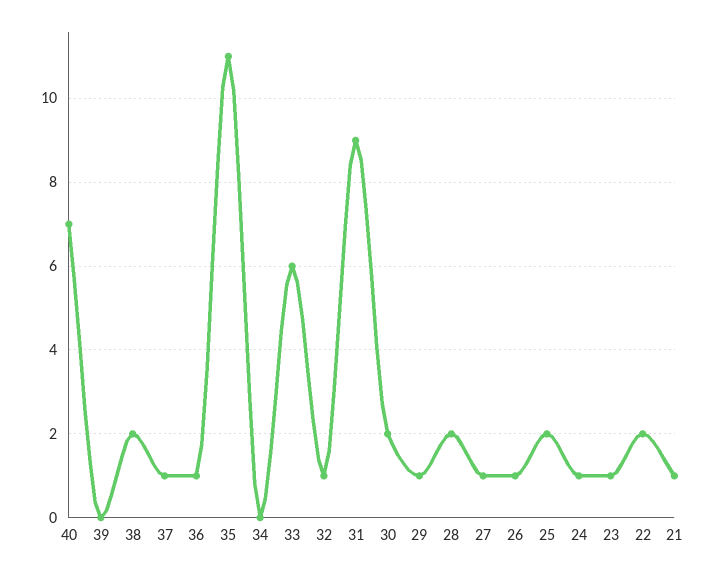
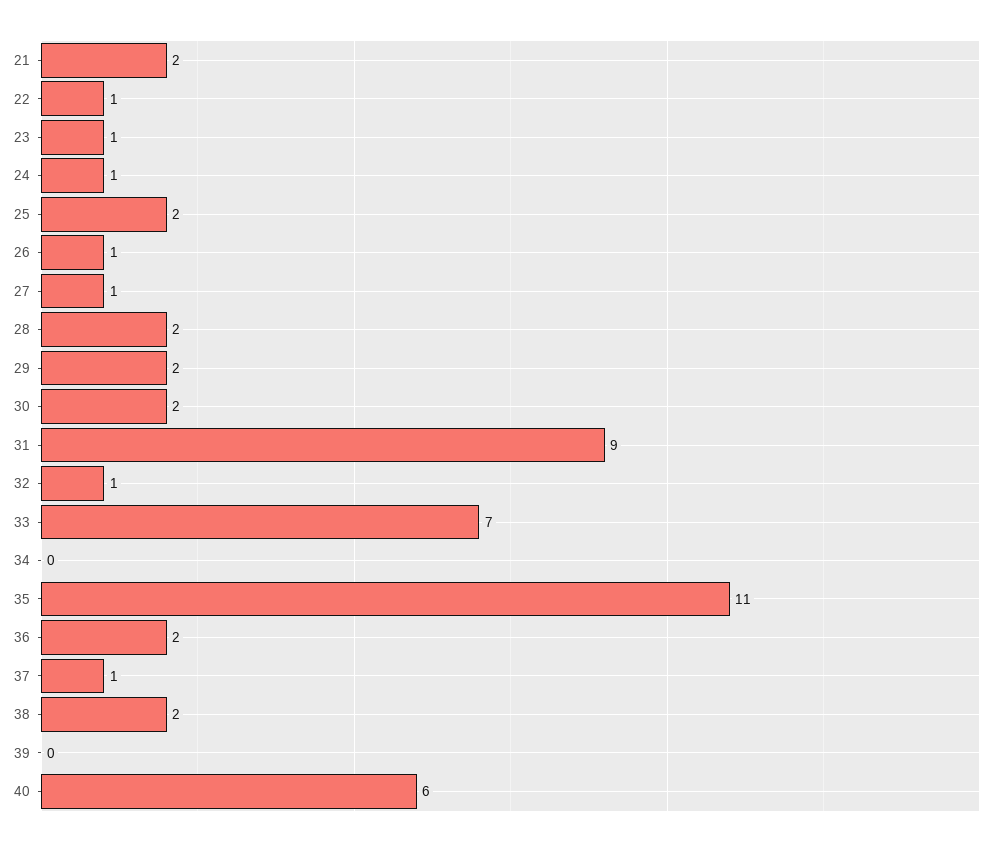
40: 7 -> 6
36: 1 -> 2
33: 6 -> 7
29: 1 -> 2
22: 2 -> 1
21: 1 -> 2

